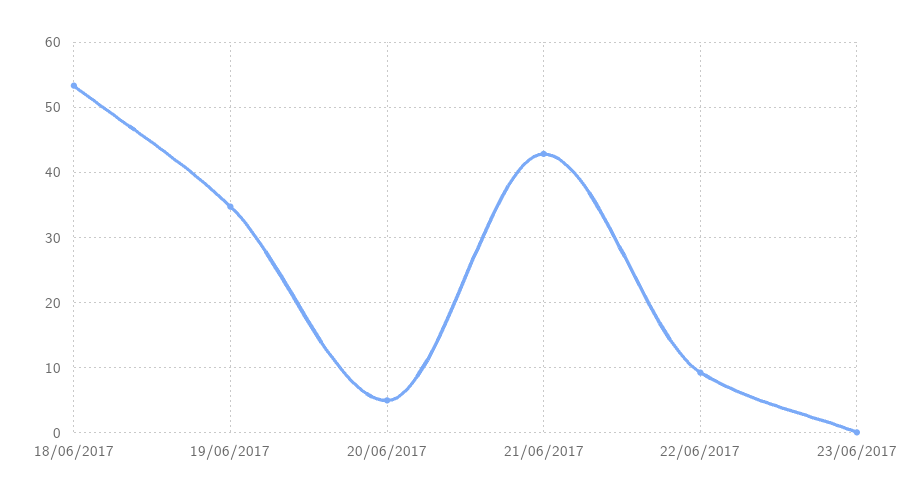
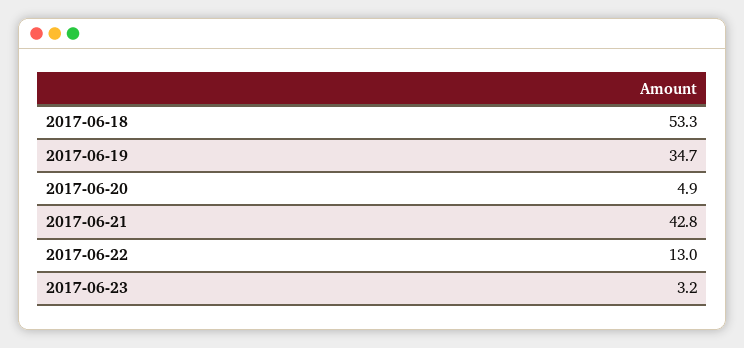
22/06/2017: 9 -> 13
23/06/2017: 0 -> 3.2

